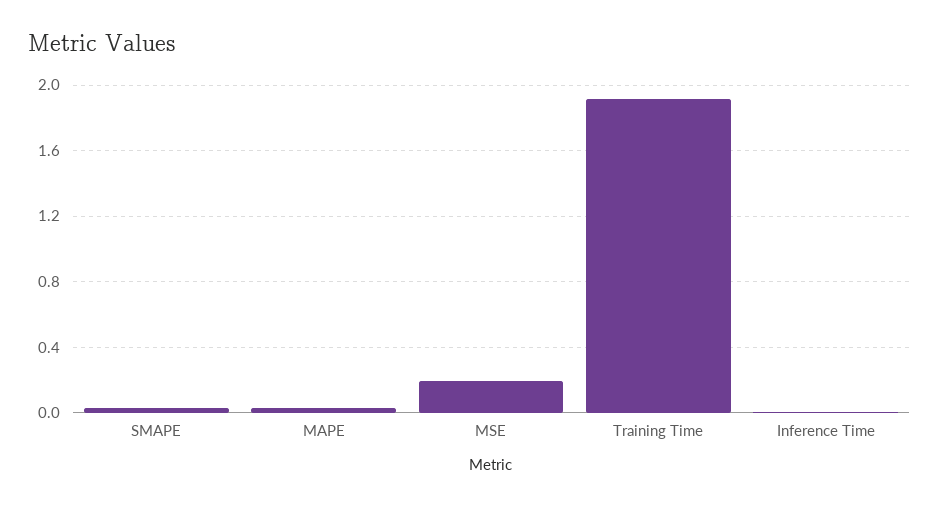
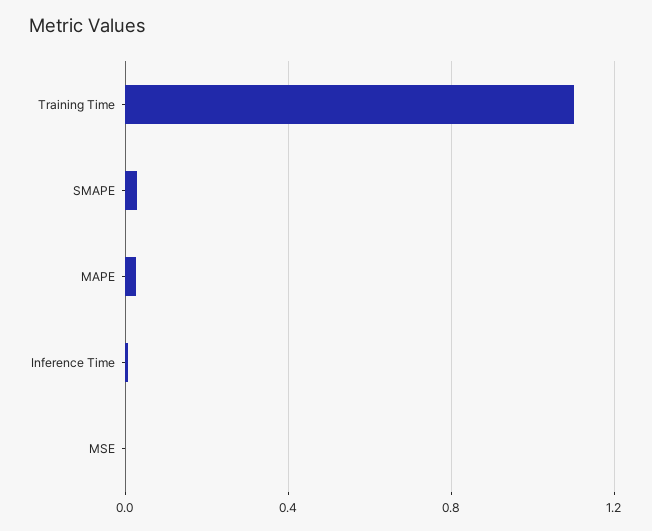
MSE: 0.2 -> 0
Training Time: 1.9 -> 1.1

